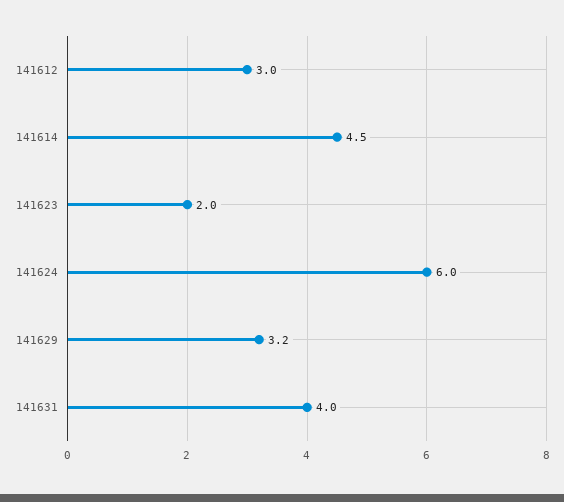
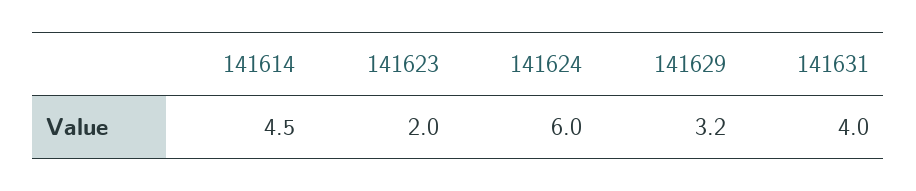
141612: 3 -> none

